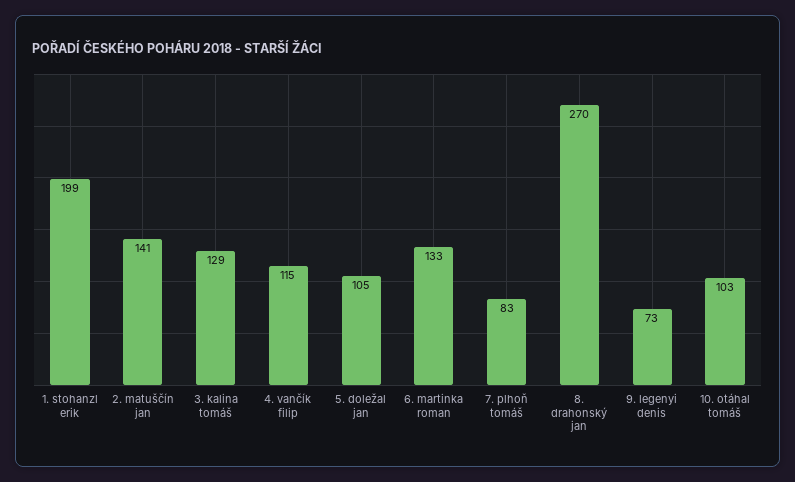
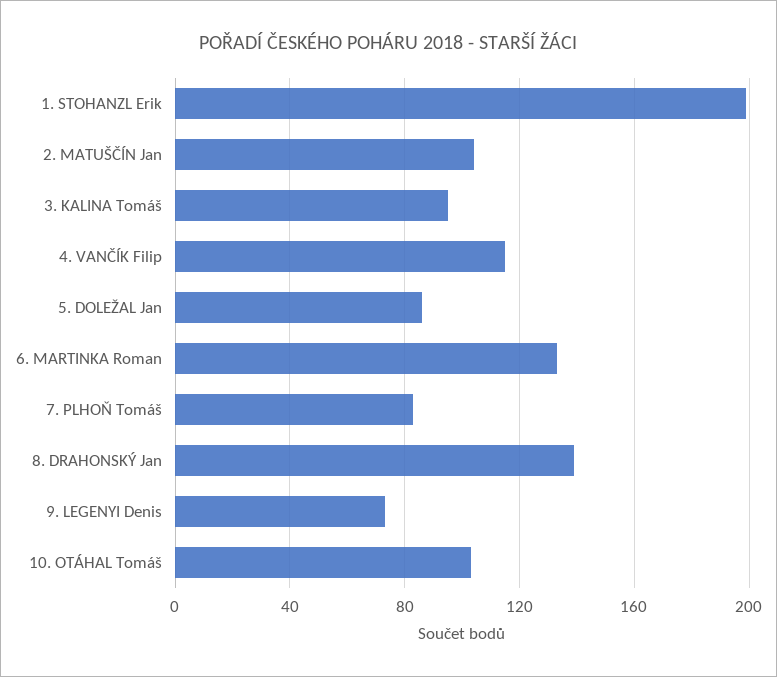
2. matuščín jan: 141 -> 105
3. kalina tomáš: 129 -> 95
5. doležal jan: 105 -> 85
8. drahonský jan: 270 -> 140

